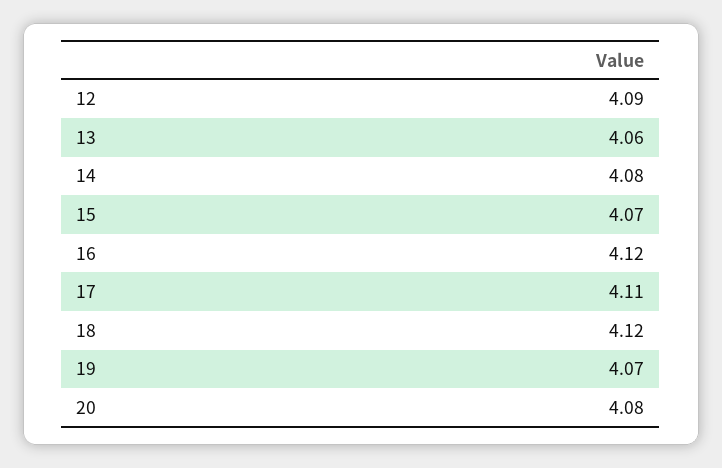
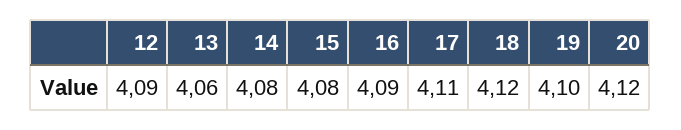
15: 4.07 -> 4.08
16: 4.12 -> 4.09
19: 4.07 -> 4.1
20: 4.08 -> 4.12

